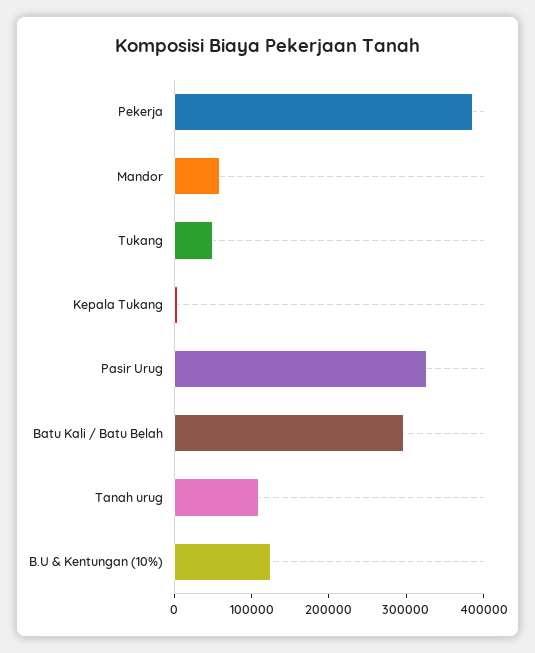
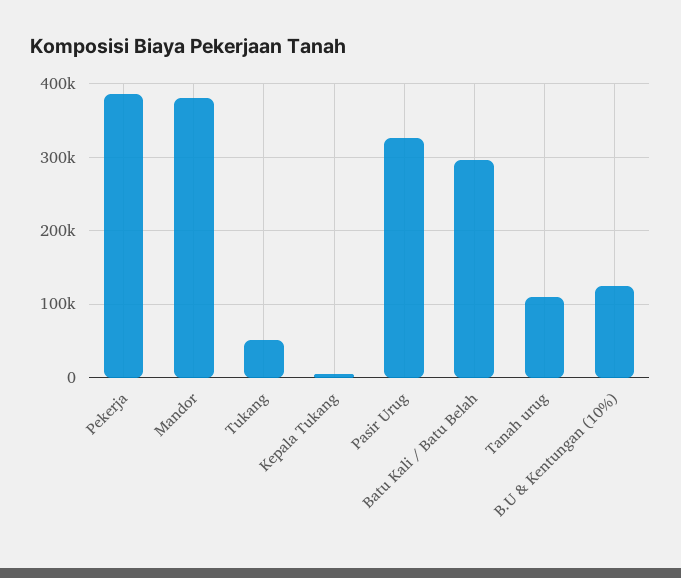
Mandor: 60000 -> 380000

